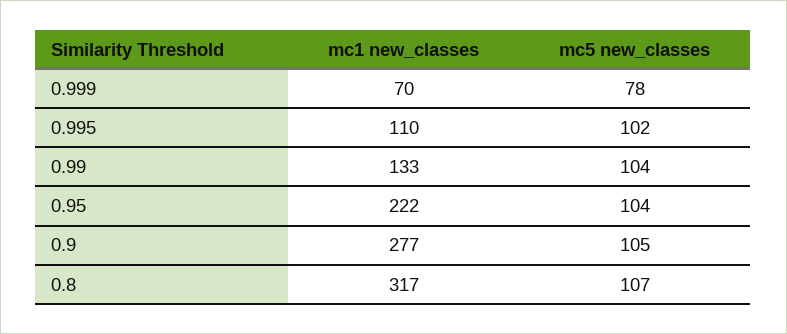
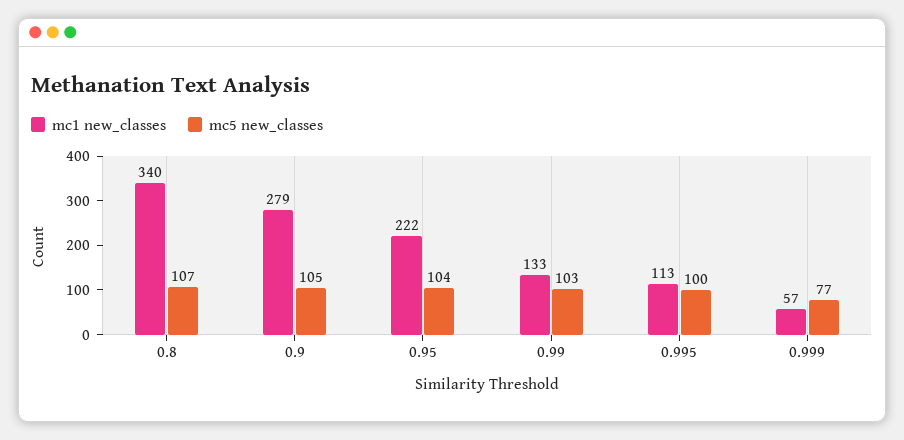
mc1 new_classes, 0.999: 70 -> 57
mc5 new_classes, 0.999: 78 -> 77
mc1 new_classes, 0.995: 110 -> 113
mc5 new_classes, 0.995: 102 -> 100
mc5 new_classes, 0.99: 104 -> 103
mc1 new_classes, 0.9: 277 -> 279
mc1 new_classes, 0.8: 317 -> 340

